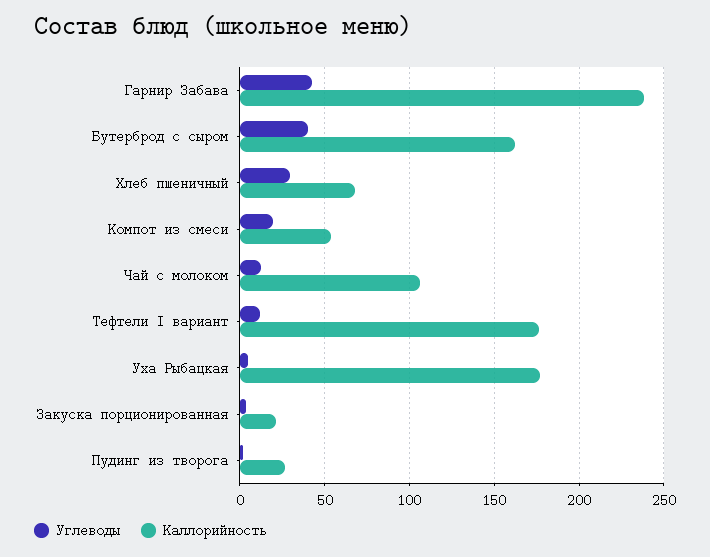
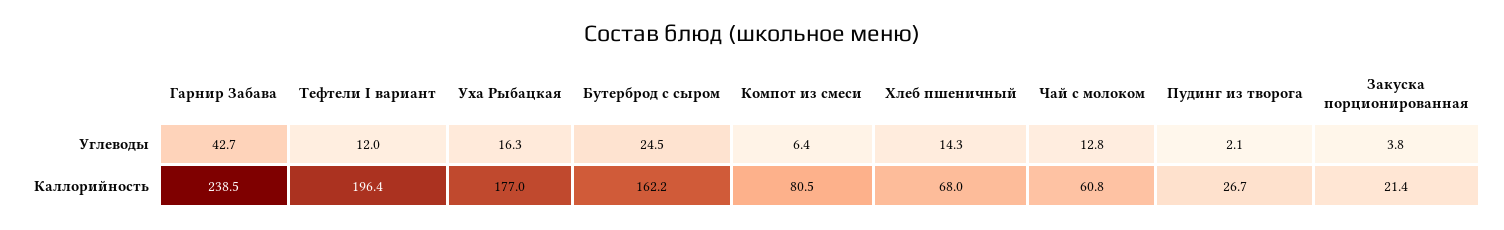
Углеводы, Бутерброд с сыром: 40 -> 24.5
Углеводы, Хлеб пшеничный: 30 -> 14.3
Углеводы, Компот из смеси: 20 -> 6.4
Каллорийность, Компот из смеси: 55 -> 80.5
Каллорийность, Чай с молоком: 105 -> 60.8
Каллорийность, Тефтели I вариант: 175 -> 196.4
Углеводы, Уха Рыбацкая: 5 -> 16.3

